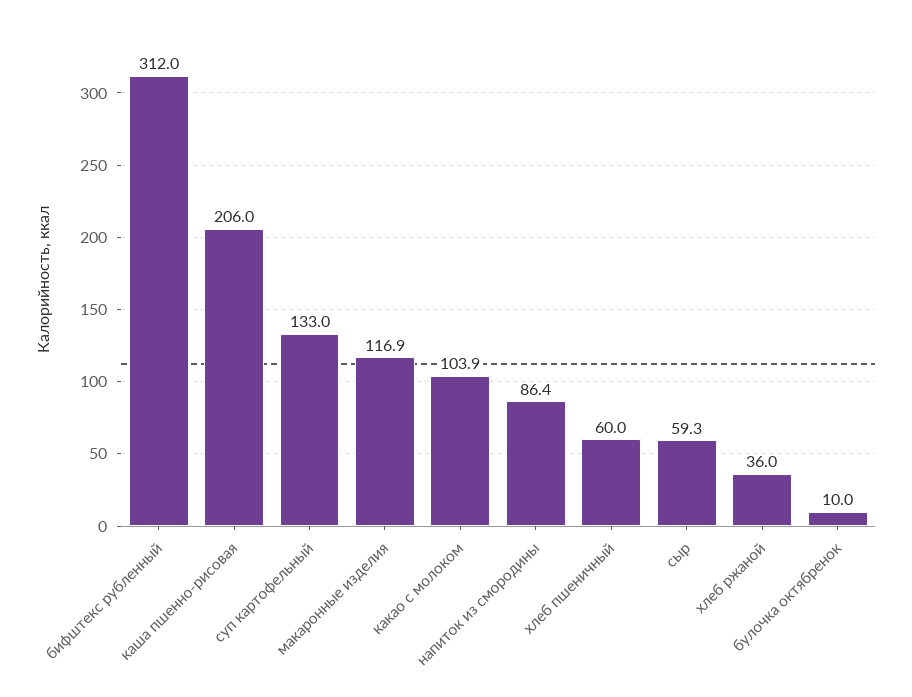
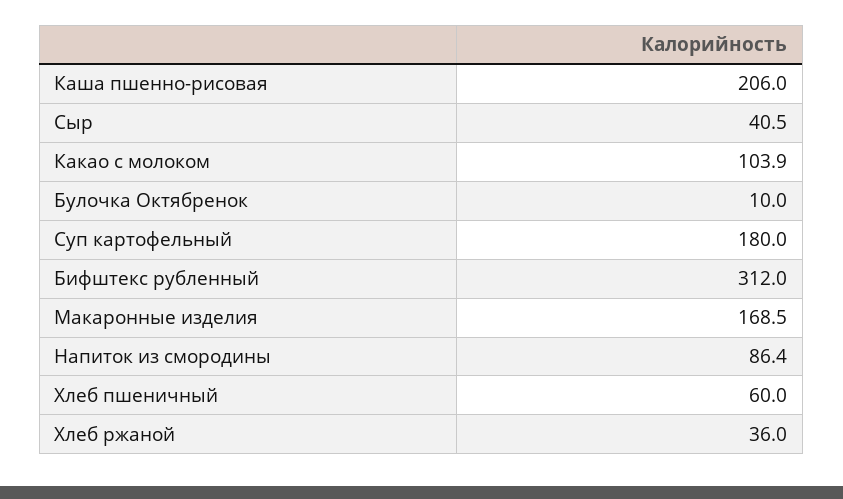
суп картофельный: 133 -> 180
макаронные изделия: 116.9 -> 168.5
сыр: 59.3 -> 40.5

